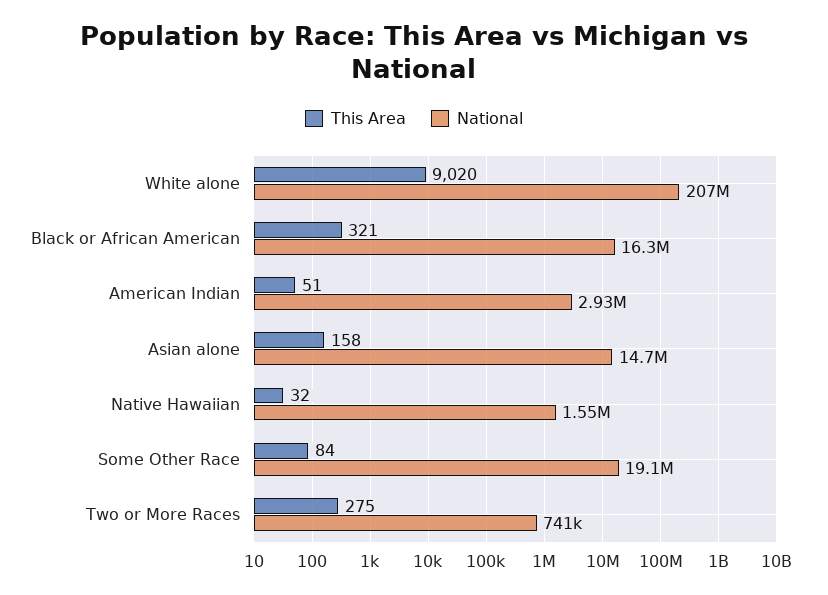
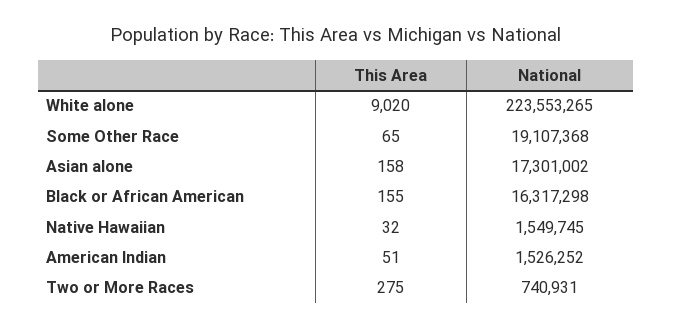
National, White alone: 207000000 -> 223553265
This Area, Black or African American: 321 -> 155
National, American Indian: 2930000 -> 1526252
National, Asian alone: 14700000 -> 17301002
This Area, Some Other Race: 84 -> 65

